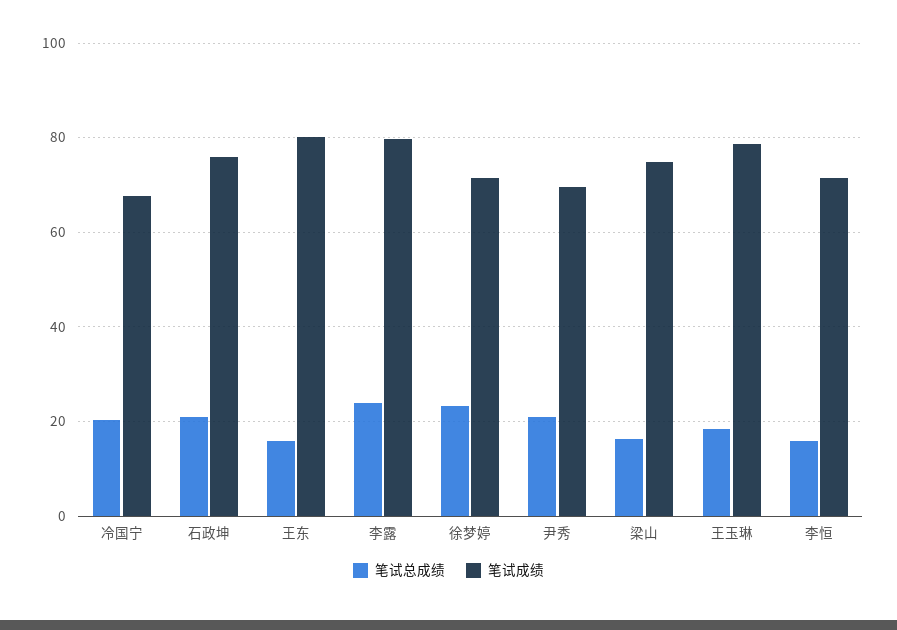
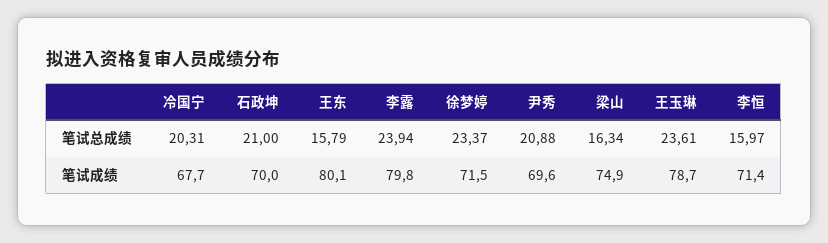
笔试成绩, 石政坤: 76 -> 70
笔试总成绩, 王玉琳: 18 -> 23.61

